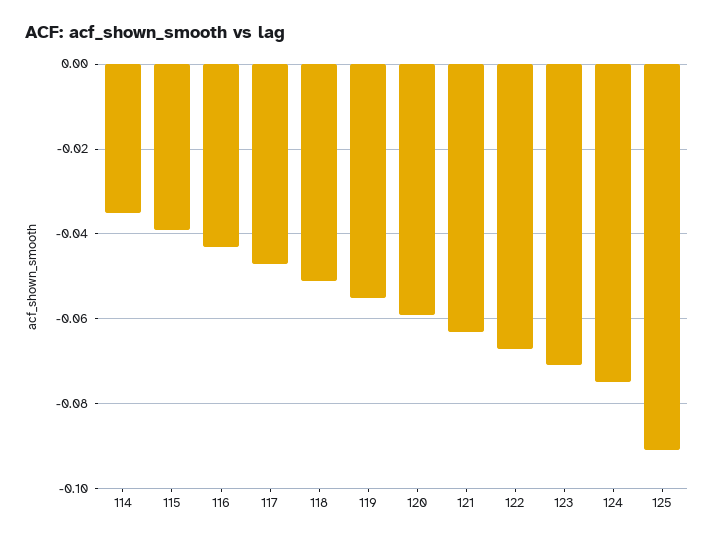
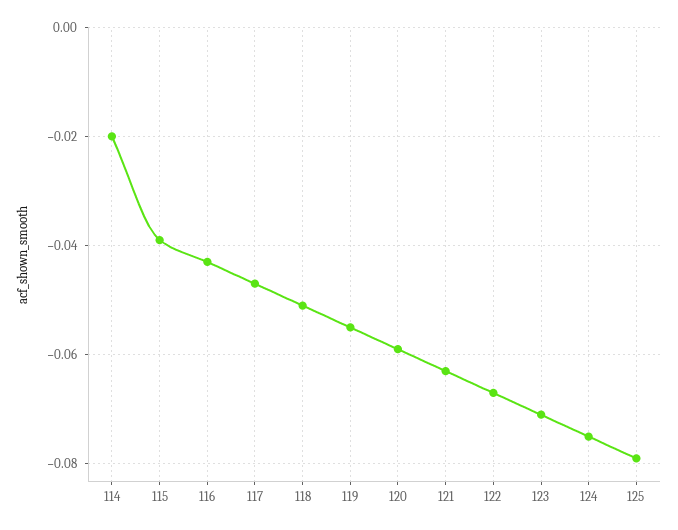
114: -0.035 -> -0.02
125: -0.09 -> -0.08

